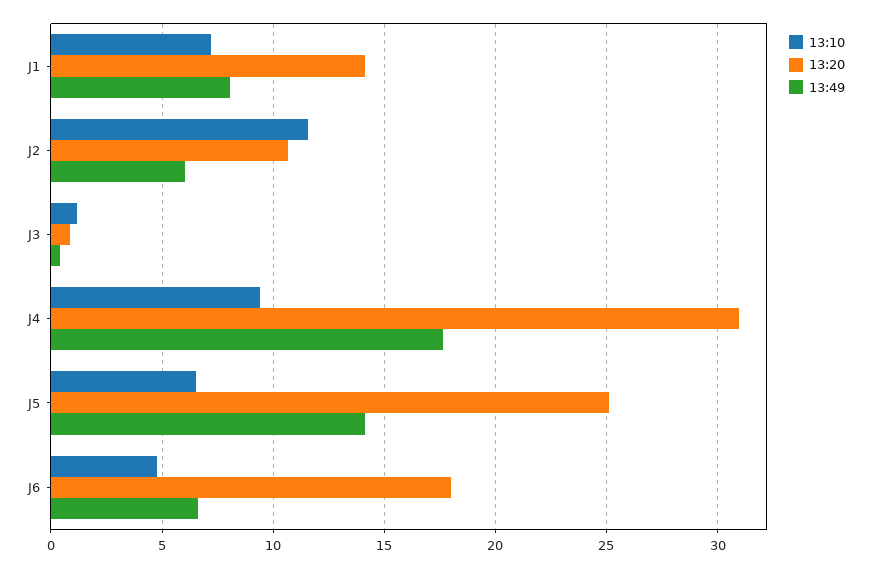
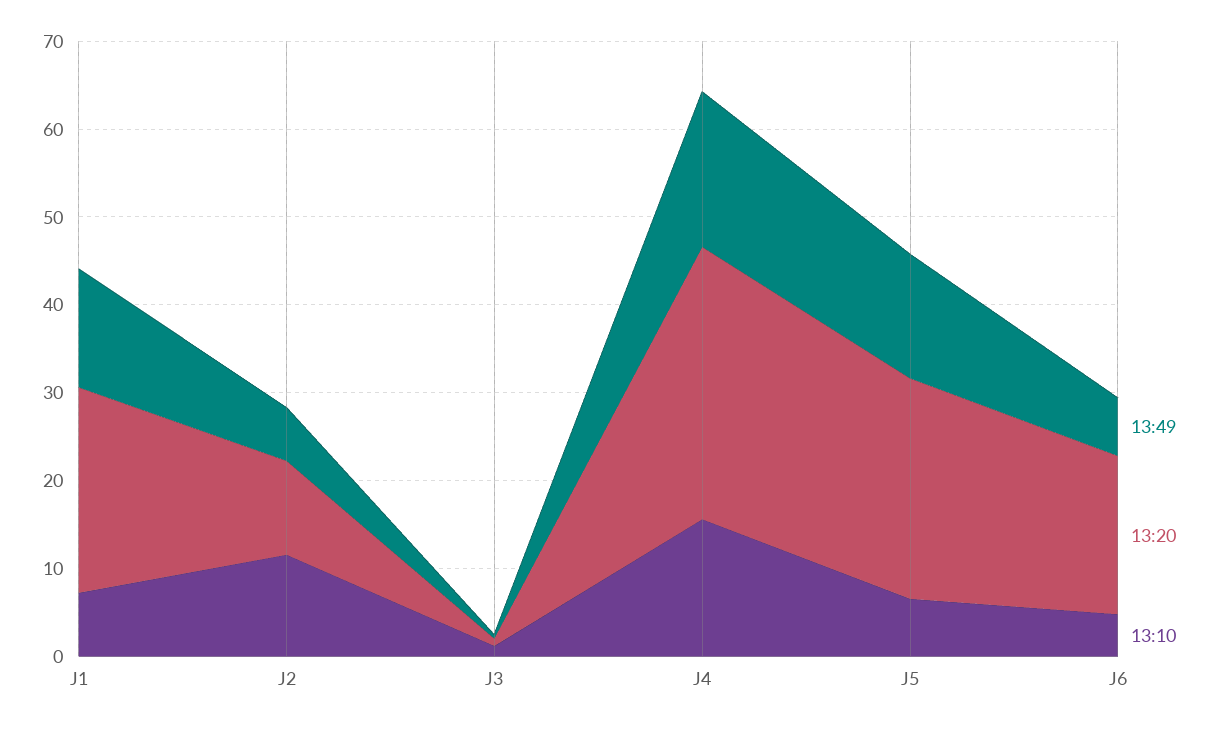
13:20, J1: 14 -> 24
13:49, J1: 8 -> 14
13:10, J4: 9.5 -> 16

